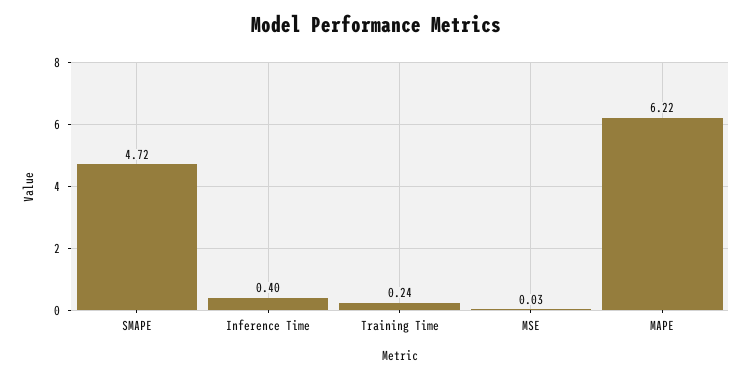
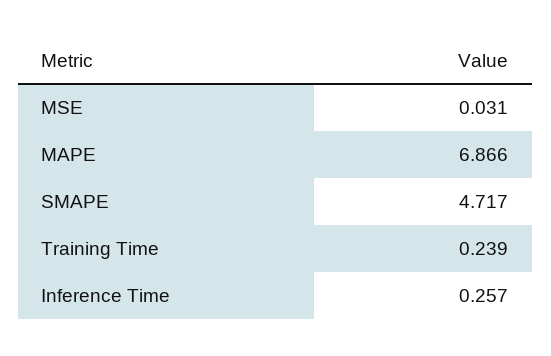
Inference Time: 0.4 -> 0.257
MAPE: 6.22 -> 6.866

